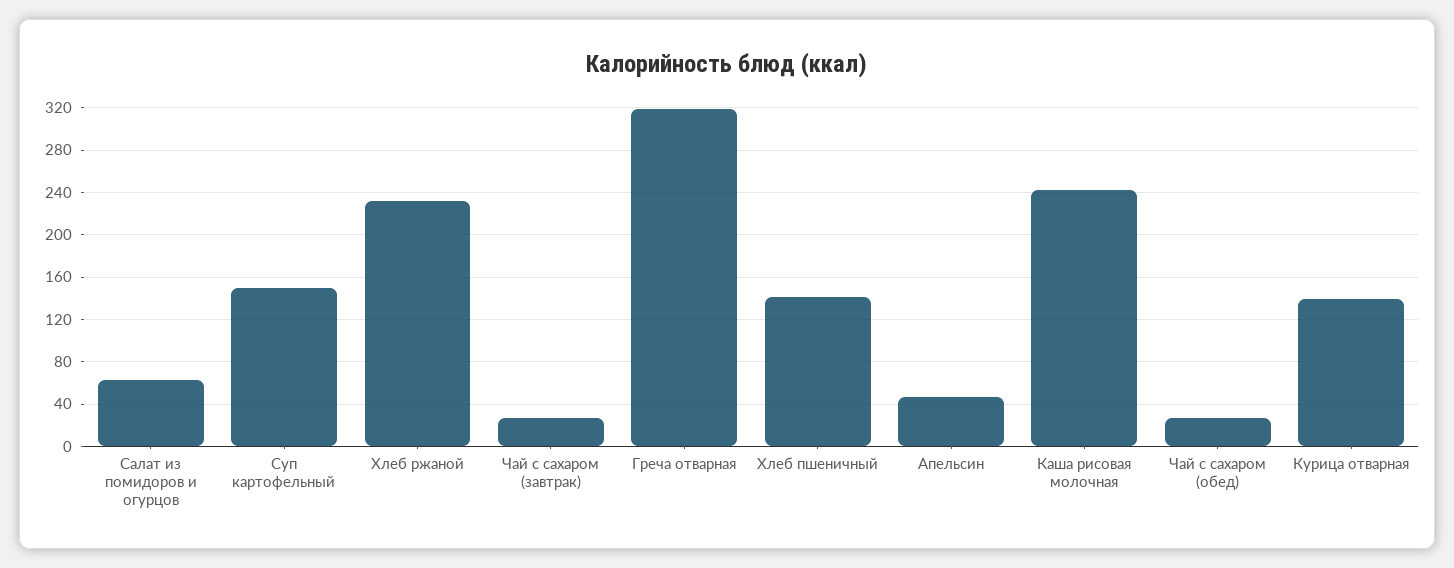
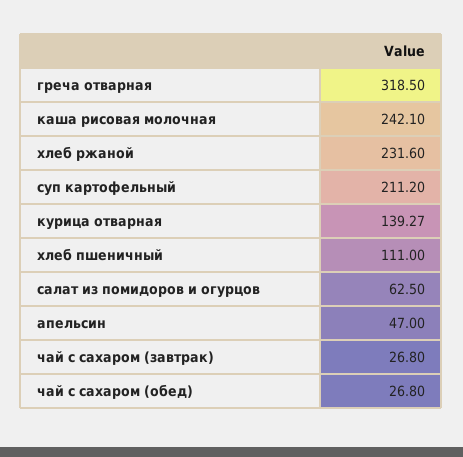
Суп картофельный: 150 -> 211.2
Хлеб пшеничный: 140 -> 111

